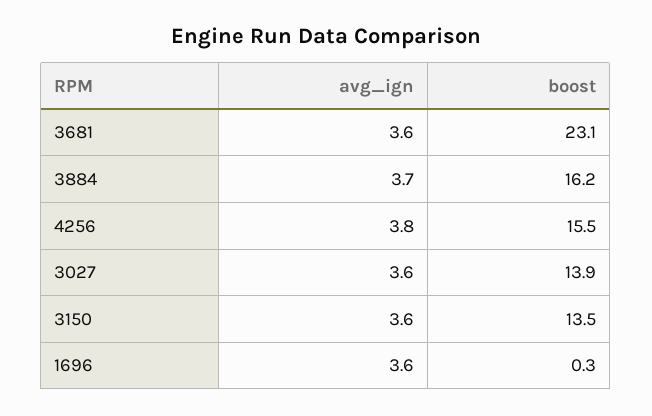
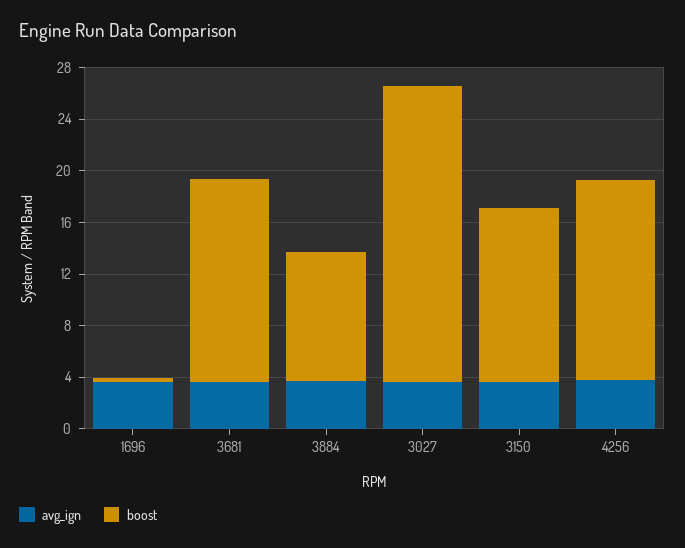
boost, 3681: 23.1 -> 16
boost, 3884: 16.2 -> 10
boost, 3027: 13.9 -> 23

